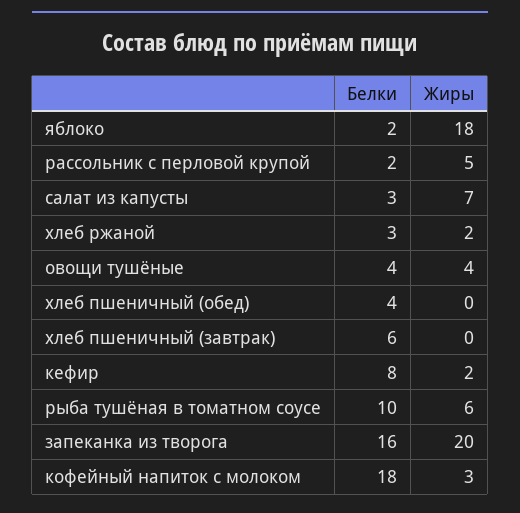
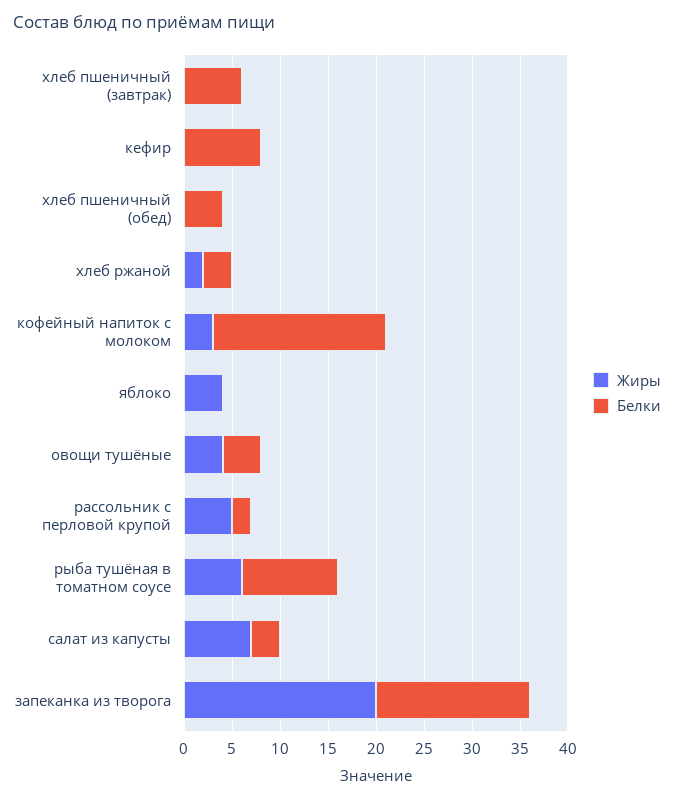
Белки, яблоко: 2 -> 0
Жиры, яблоко: 18 -> 4
Жиры, кефир: 2 -> 0

